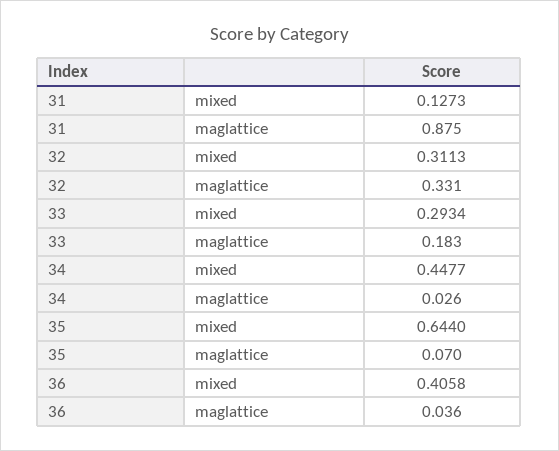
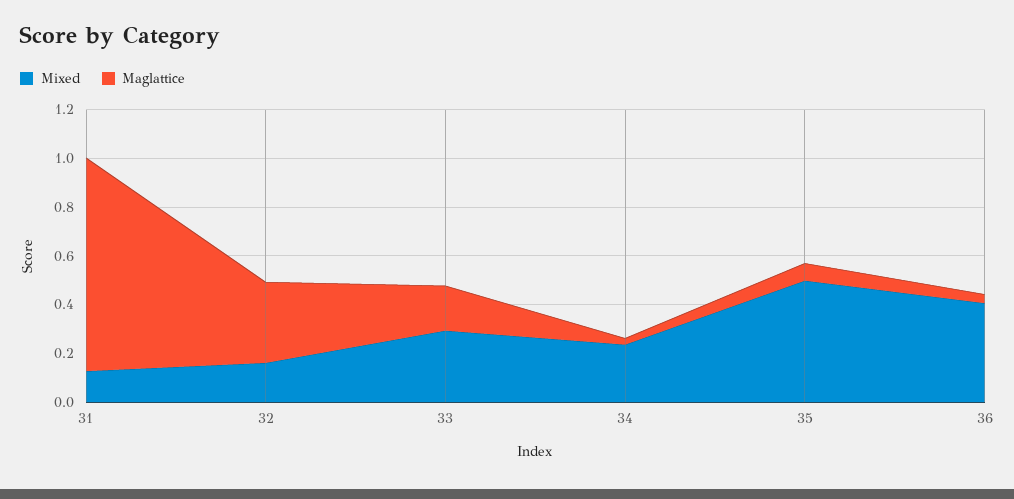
mixed, 32: 0.3113 -> 0.15
mixed, 34: 0.4477 -> 0.25
mixed, 35: 0.644 -> 0.5

